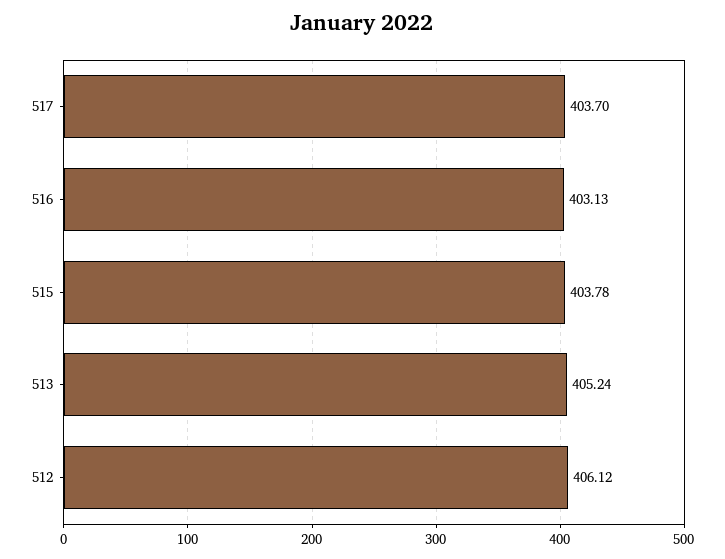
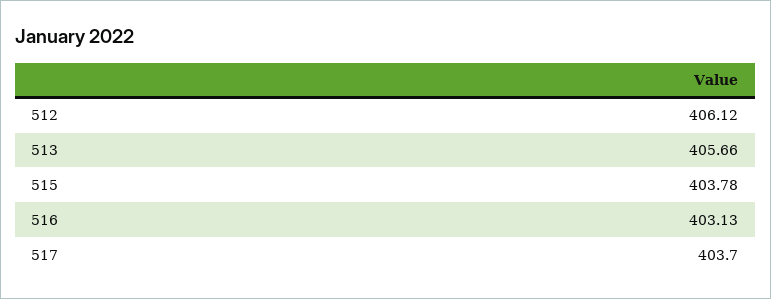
513: 405.24 -> 405.66

